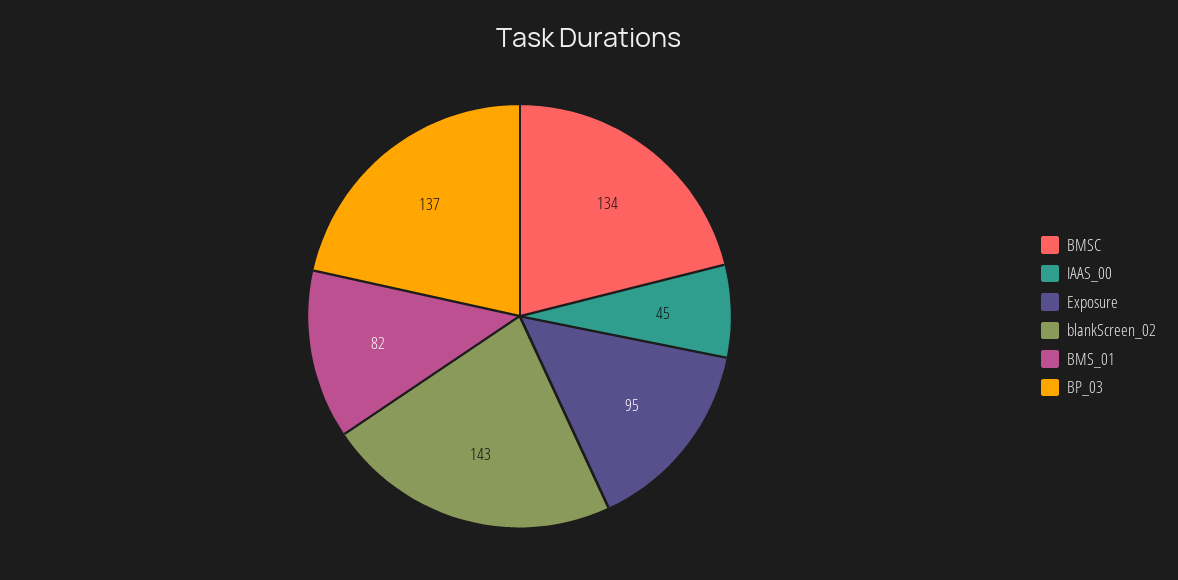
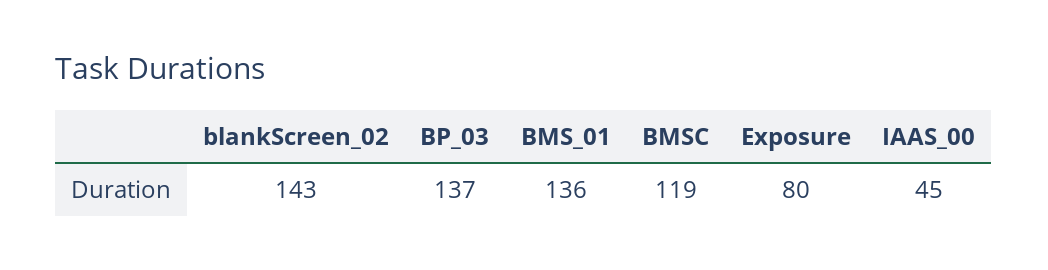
BMSC: 134 -> 119
Exposure: 95 -> 80
BMS_01: 82 -> 136

